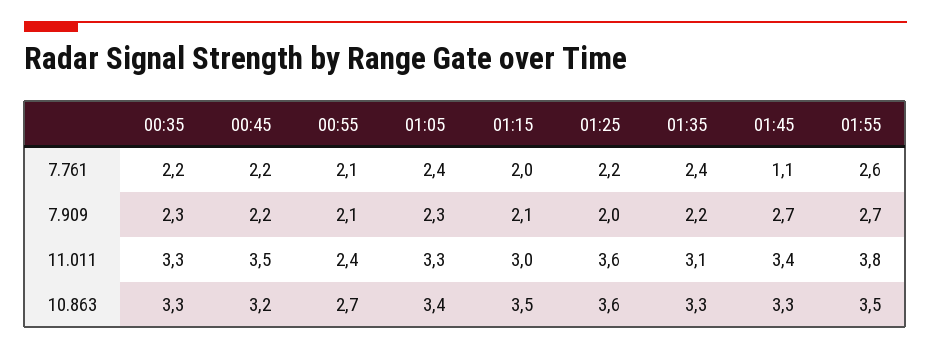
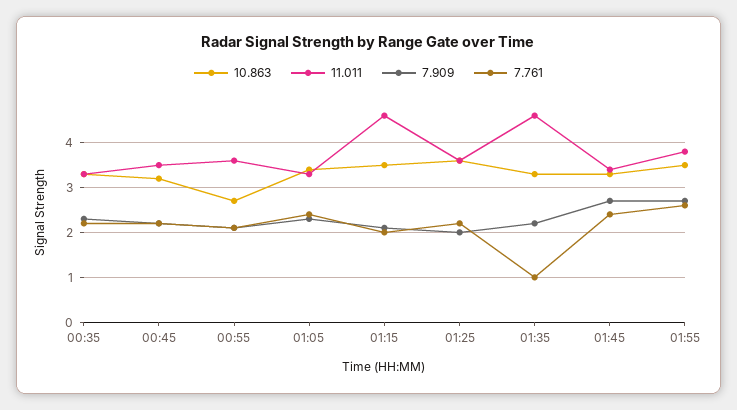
7.761, 01:35: 2.4 -> 1
7.761, 01:45: 1.1 -> 2.5
11.011, 00:55: 2.4 -> 3.5
11.011, 01:15: 3 -> 4.5
11.011, 01:35: 3.1 -> 4.5

